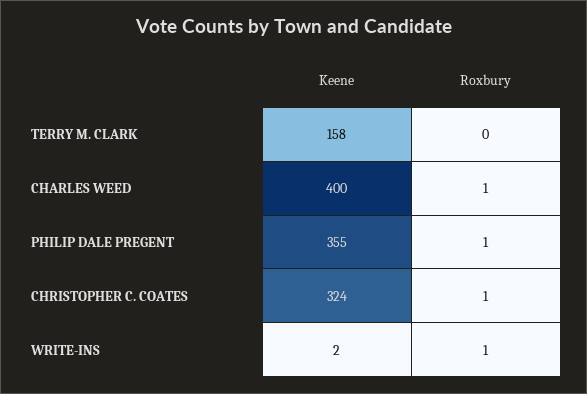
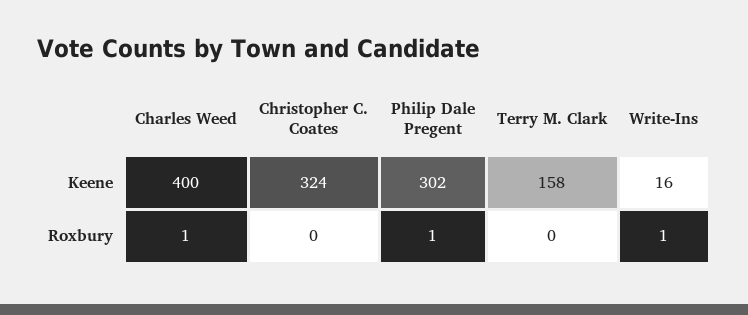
Keene, PHILIP DALE PREGENT: 355 -> 302
Roxbury, CHRISTOPHER C. COATES: 1 -> 0
Keene, WRITE-INS: 2 -> 16

